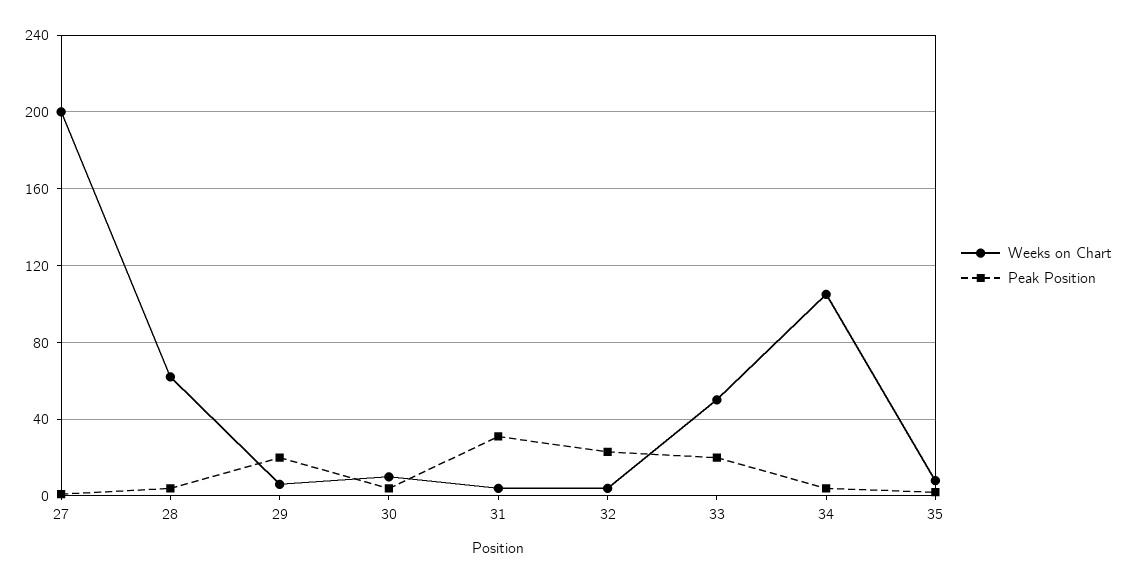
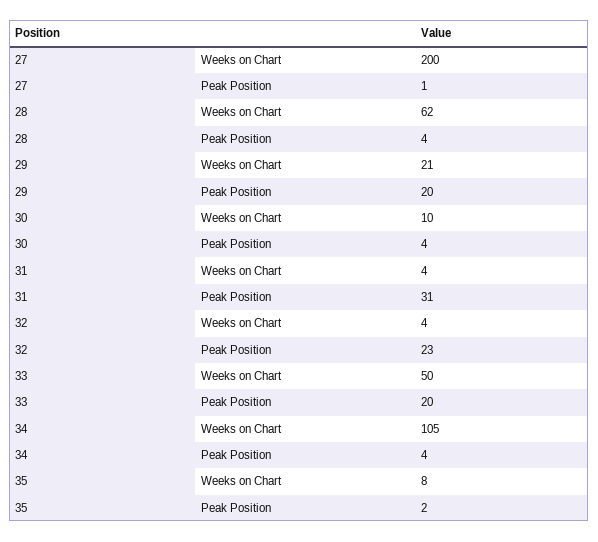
Weeks on Chart, 29: 5 -> 21

